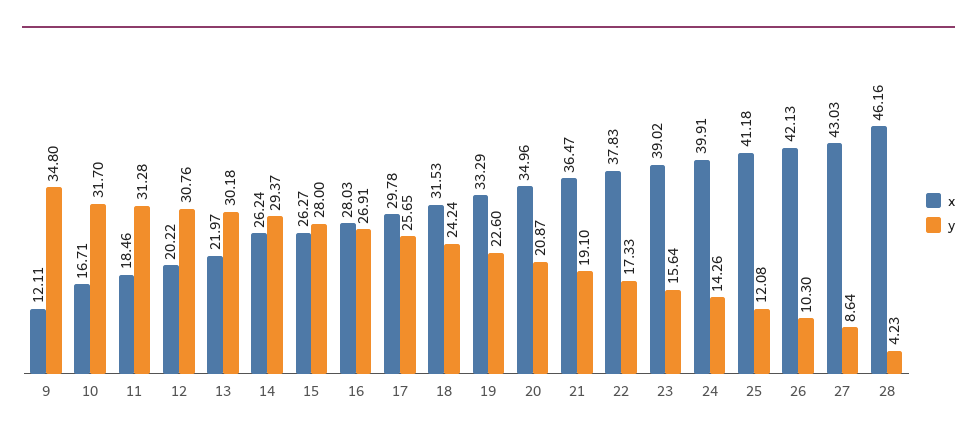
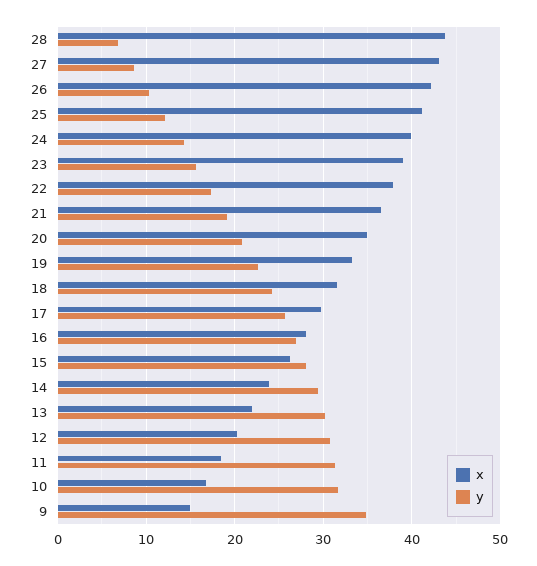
x, 9: 12.11 -> 15
x, 14: 26.24 -> 24
x, 28: 46.16 -> 44
y, 28: 4.23 -> 7

